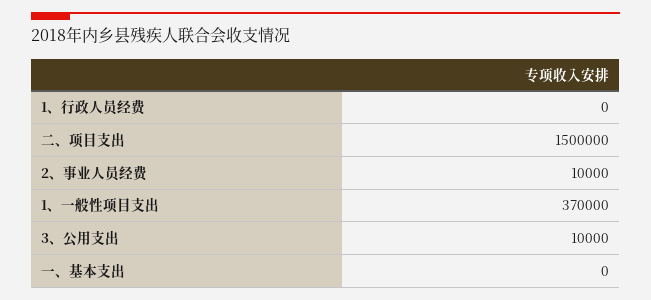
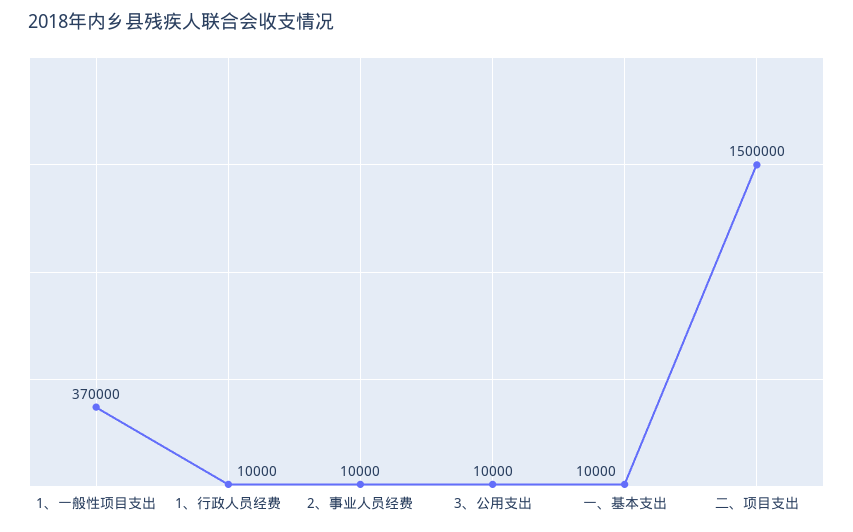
1、行政人员经费: 0 -> 10000
一、基本支出: 0 -> 10000

